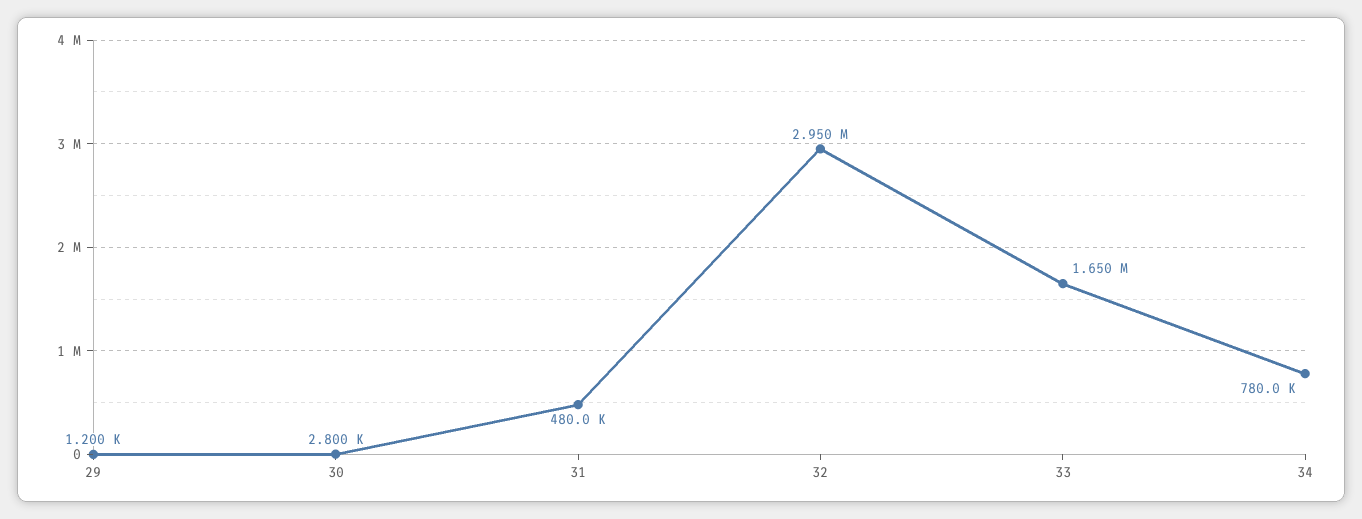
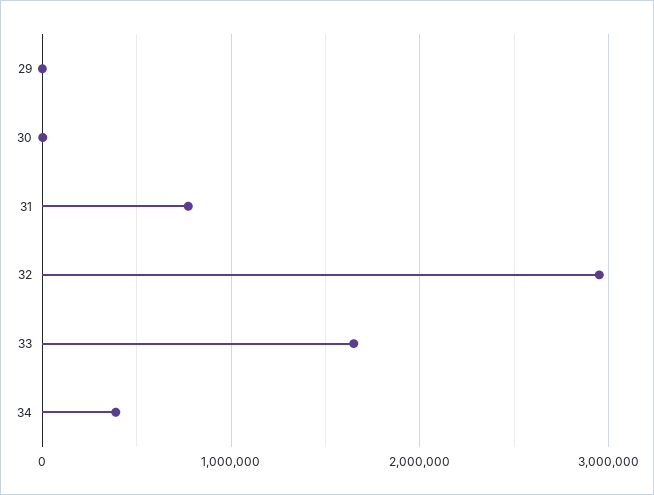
31: 480000 -> 800000
34: 780000 -> 400000

